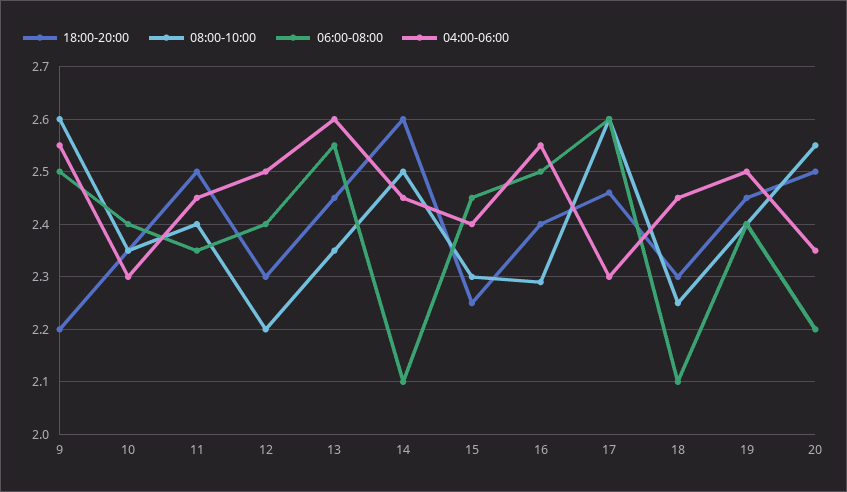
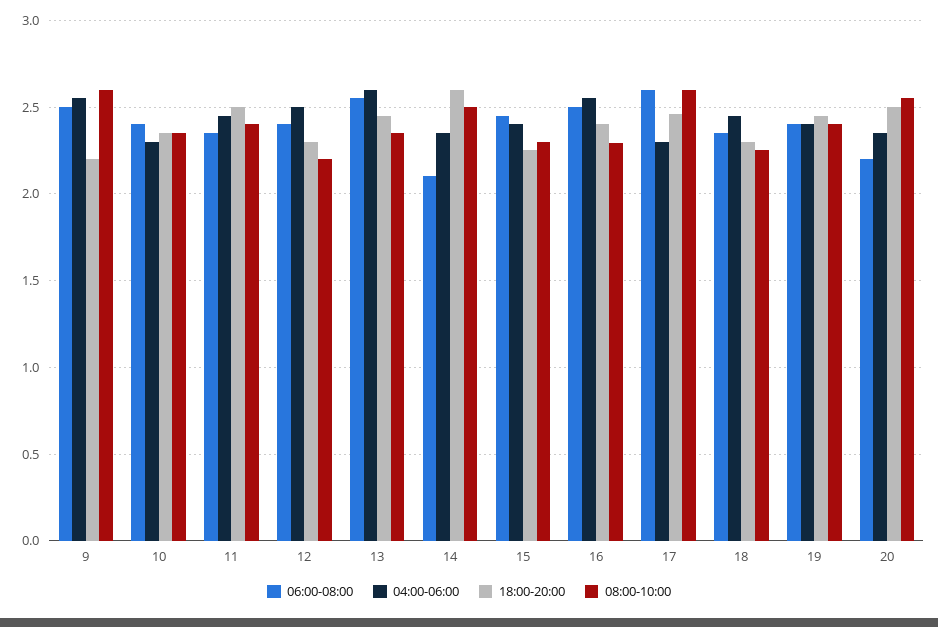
04:00-06:00, 14: 2.45 -> 2.35
06:00-08:00, 18: 2.1 -> 2.35
04:00-06:00, 19: 2.5 -> 2.4

